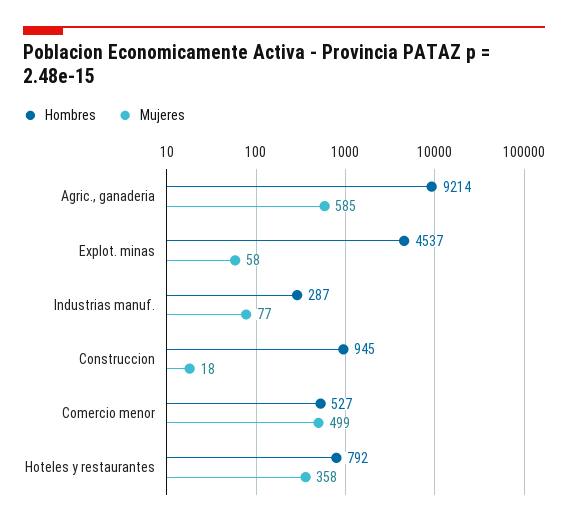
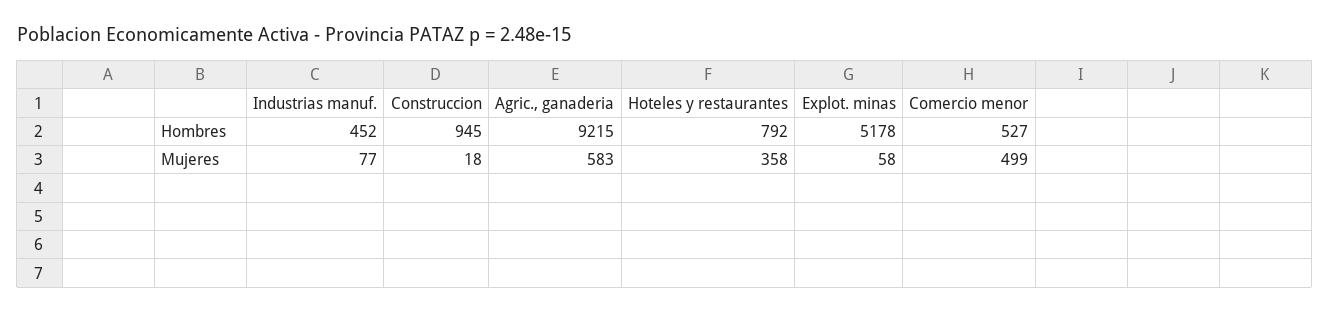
Hombres, Agric., ganaderia: 9214 -> 9215
Mujeres, Agric., ganaderia: 585 -> 583
Hombres, Explot. minas: 4537 -> 5178
Hombres, Industrias manuf.: 287 -> 452

